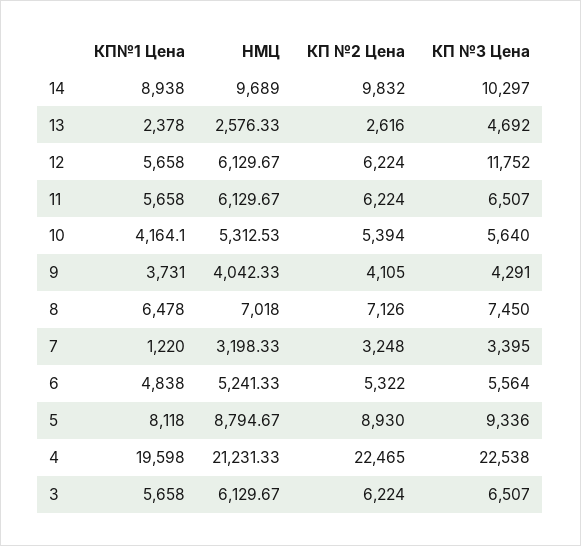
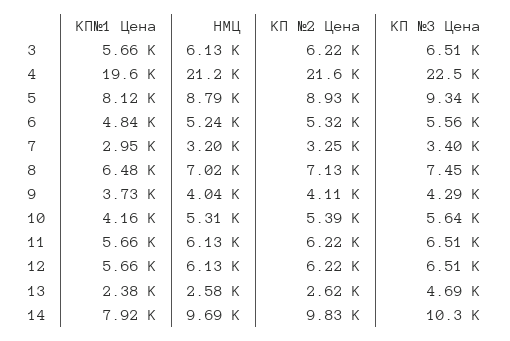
КП№1 Цена, 14: 8938 -> 7920
КП №3 Цена, 12: 11752 -> 6510
КП№1 Цена, 7: 1220 -> 2950
КП №2 Цена, 4: 22465 -> 21600

